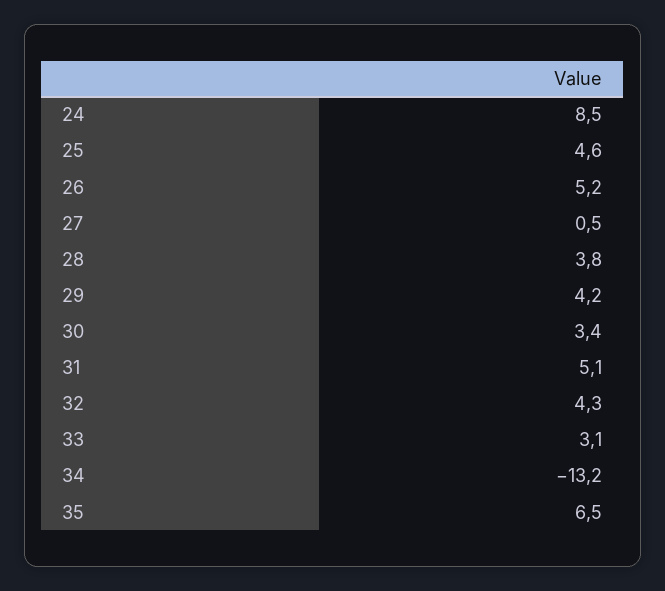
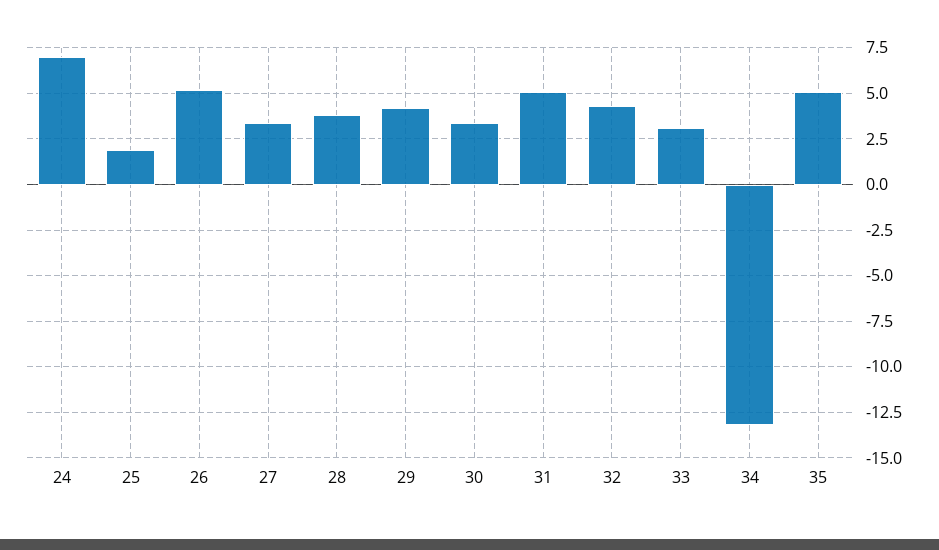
24: 8.5 -> 7
25: 4.6 -> 2
27: 0.5 -> 3.5
35: 6.5 -> 5

